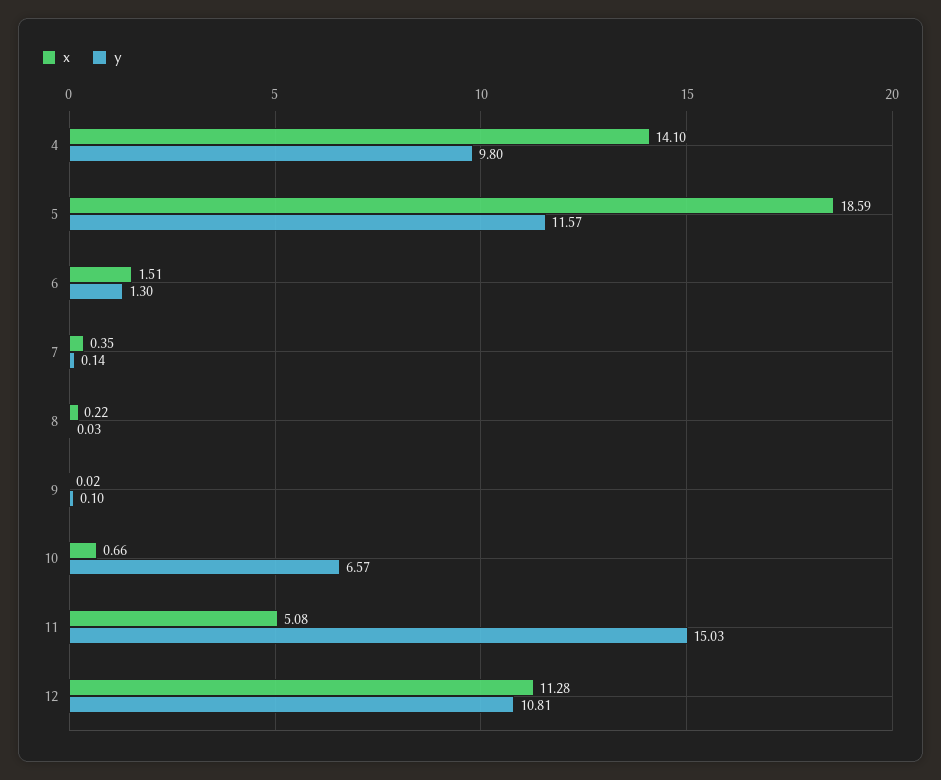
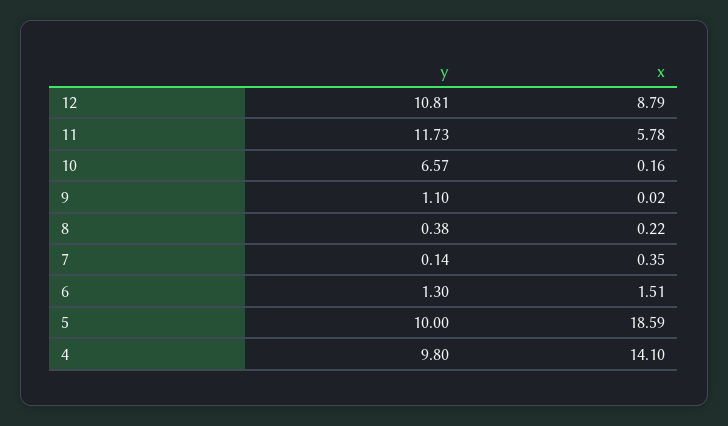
y, 5: 11.57 -> 10
y, 8: 0.03 -> 0.38
y, 9: 0.1 -> 1.1
x, 10: 0.66 -> 0.16
x, 11: 5.08 -> 5.78
y, 11: 15.03 -> 11.73
x, 12: 11.28 -> 8.79

